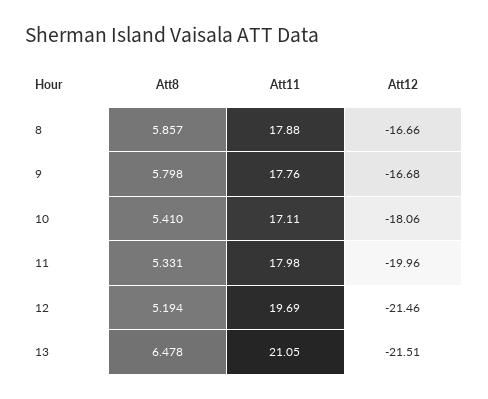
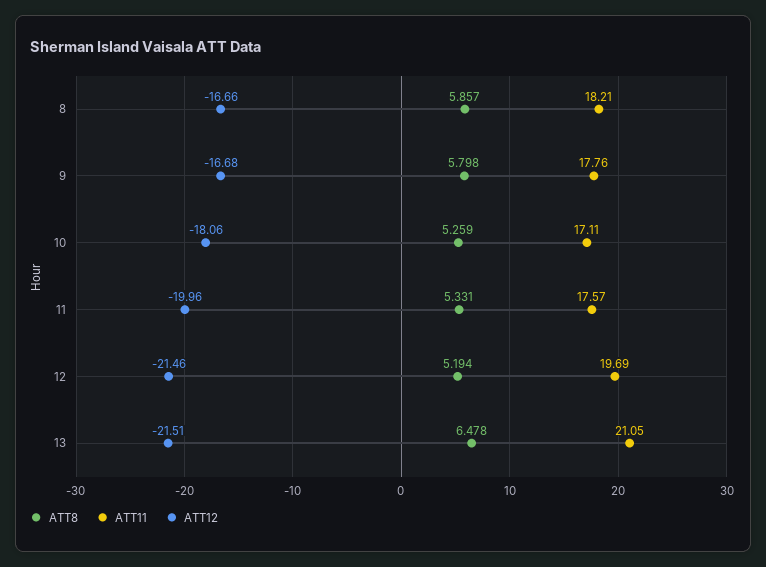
Att11, 8: 17.88 -> 18.21
Att8, 10: 5.41 -> 5.259
Att11, 11: 17.98 -> 17.57

